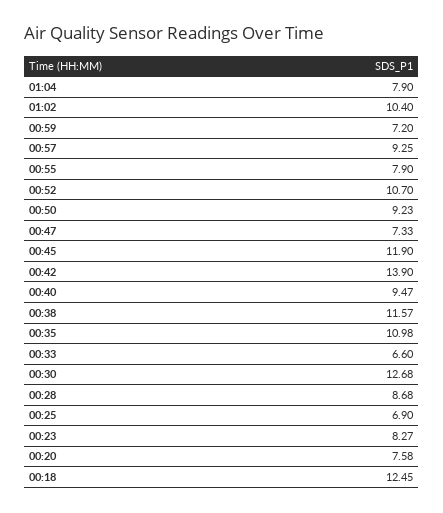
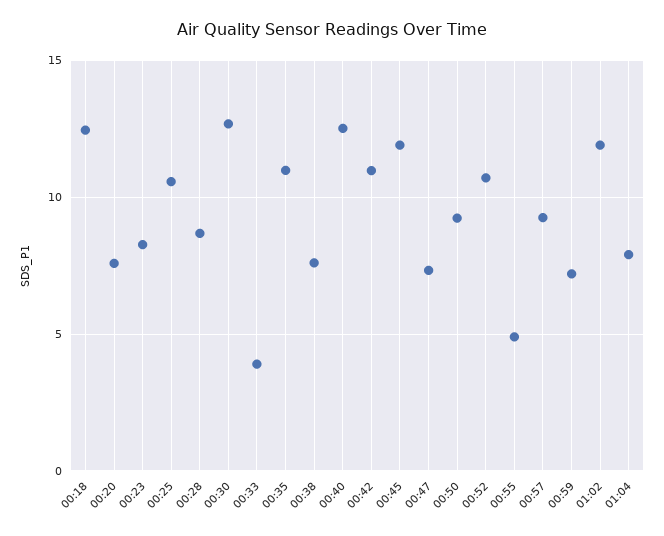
01:02: 10.4 -> 12
00:55: 7.9 -> 5
00:42: 13.9 -> 11
00:40: 9.47 -> 12.5
00:38: 11.57 -> 7.5
00:33: 6.6 -> 4
00:25: 6.9 -> 10.5

